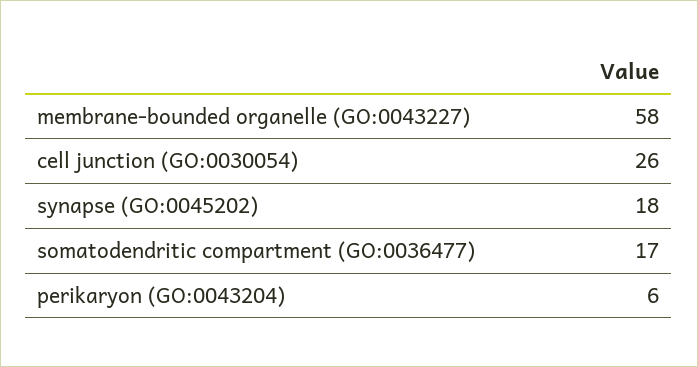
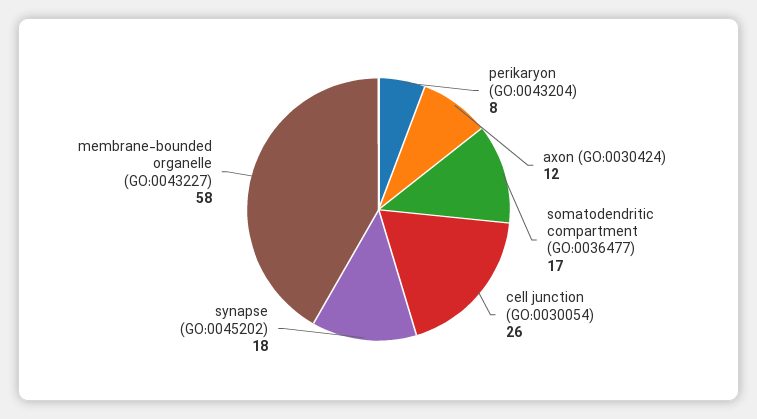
perikaryon (GO:0043204): 6 -> 8
axon (GO:0030424): none -> 12

